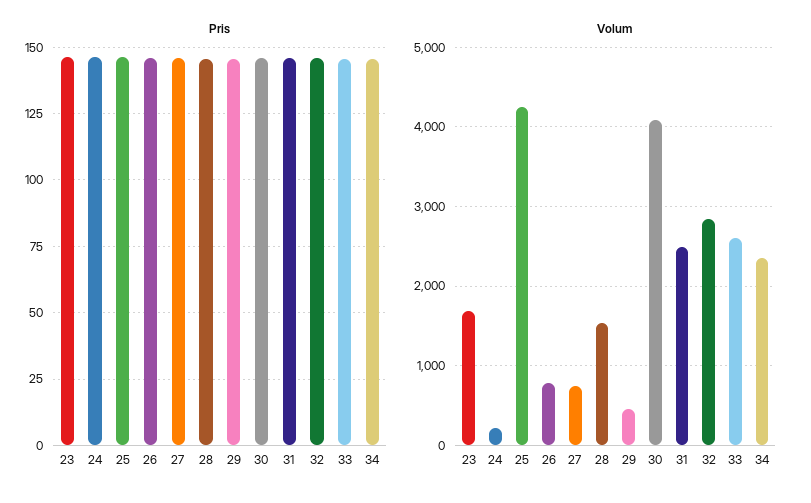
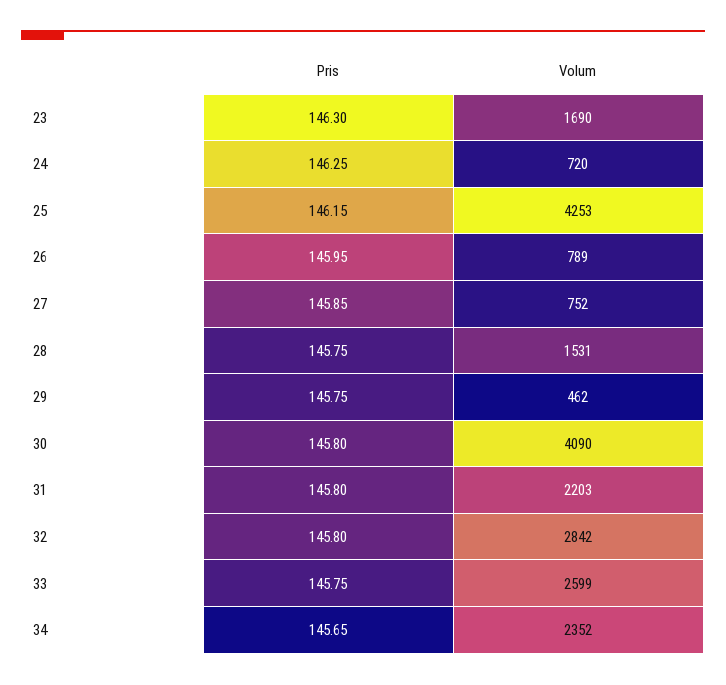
Volum, 24: 200 -> 720
Volum, 31: 2500 -> 2203

